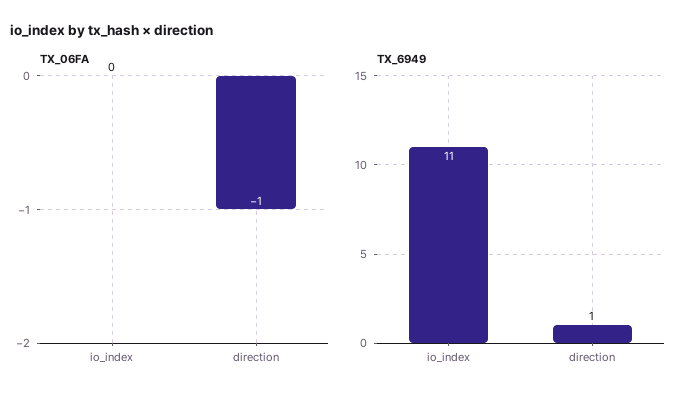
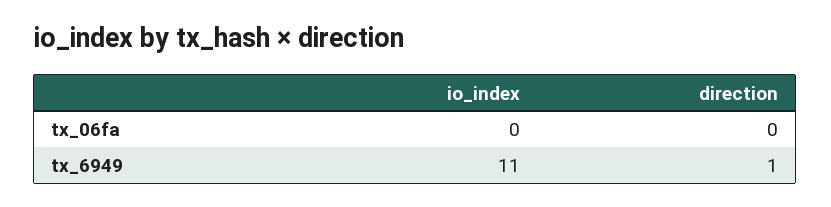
TX_06FA, direction: -1 -> 0

